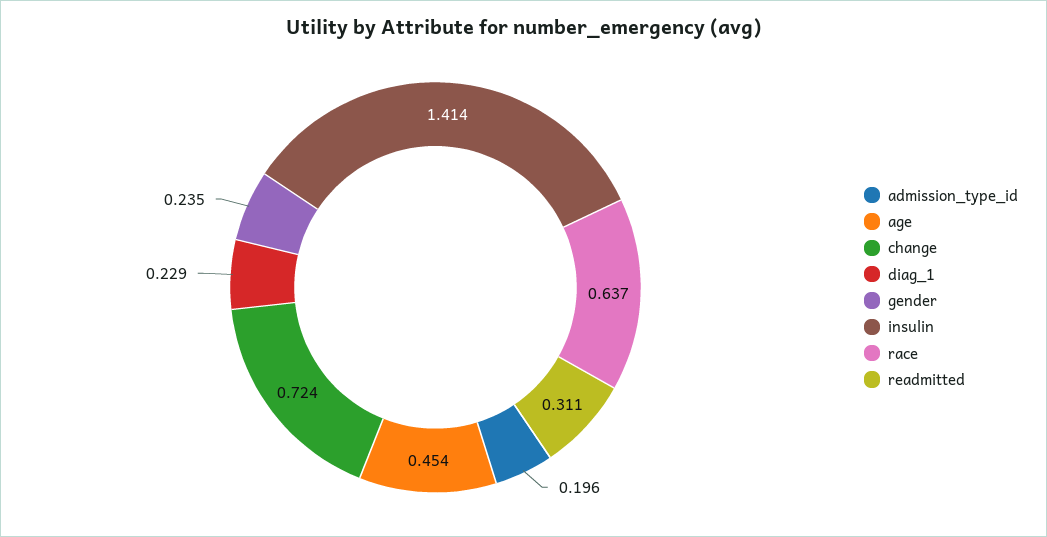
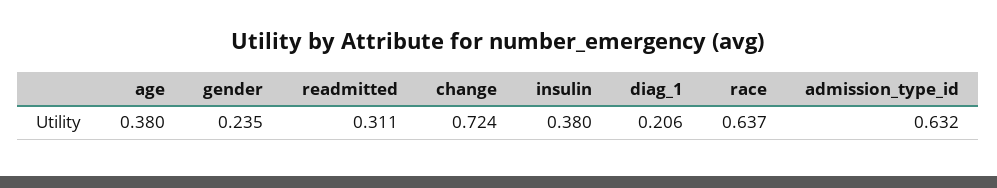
admission_type_id: 0.196 -> 0.632
age: 0.454 -> 0.38
diag_1: 0.229 -> 0.206
insulin: 1.414 -> 0.38

